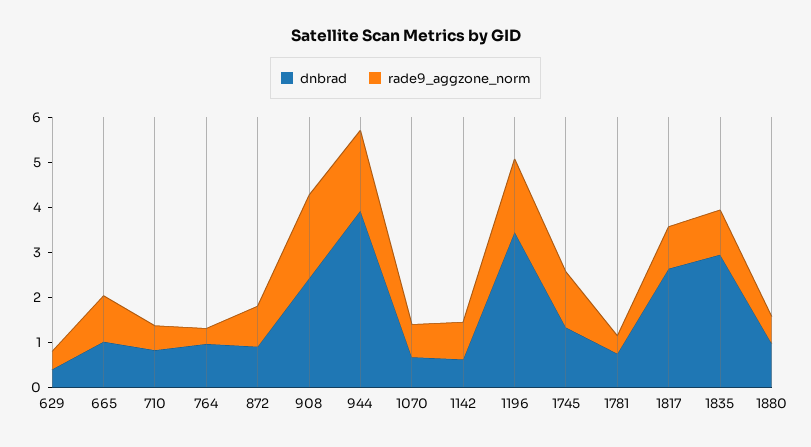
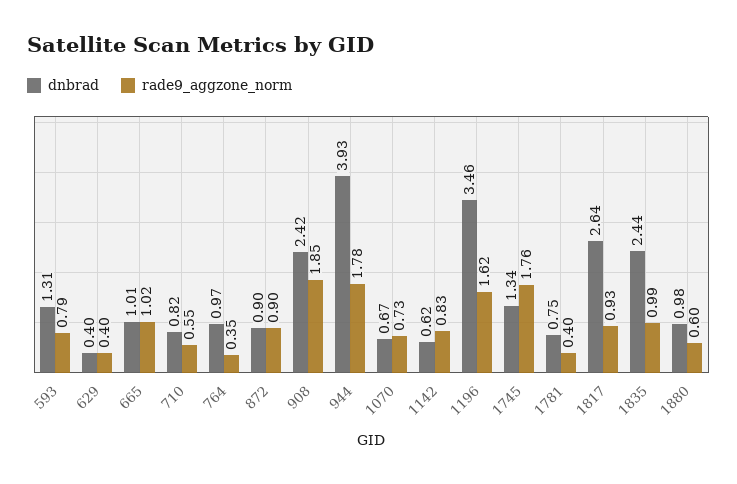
rade9_aggzone_norm, 1745: 1.2 -> 1.76
dnbrad, 1835: 3 -> 2.44
dnbrad, 593: none -> 1.31
rade9_aggzone_norm, 593: none -> 0.79

